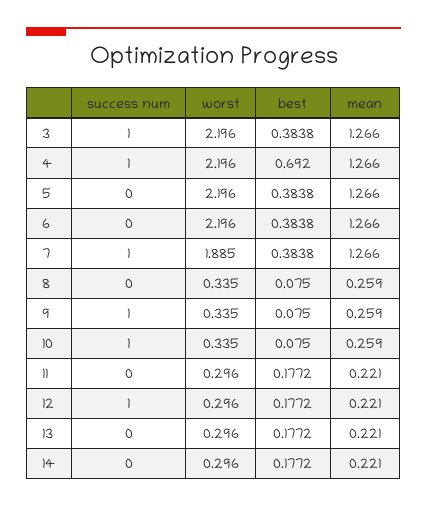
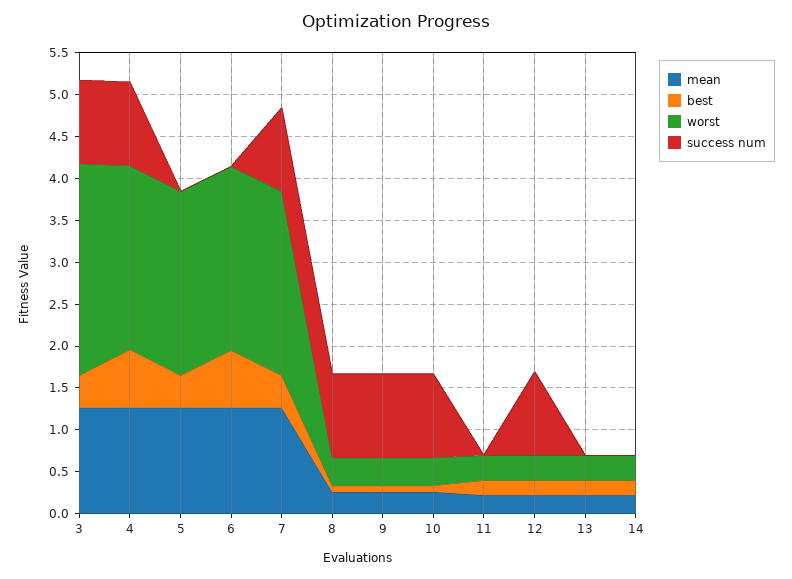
worst, 3: 2.196 -> 2.5
best, 6: 0.3838 -> 0.7
worst, 7: 1.885 -> 2.2
success num, 8: 0 -> 1

